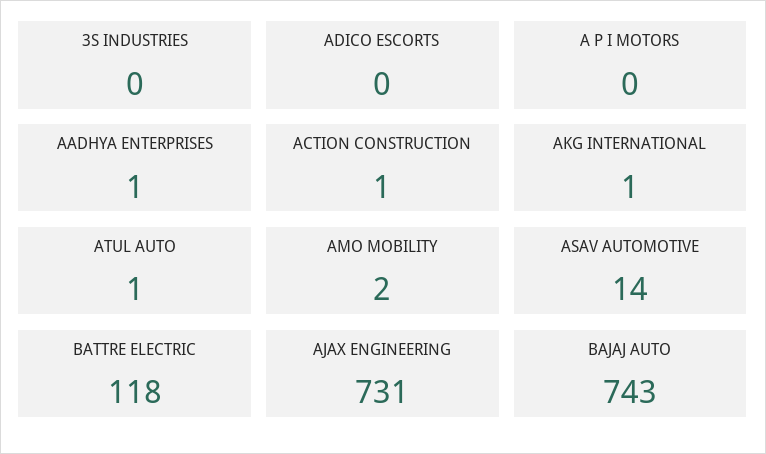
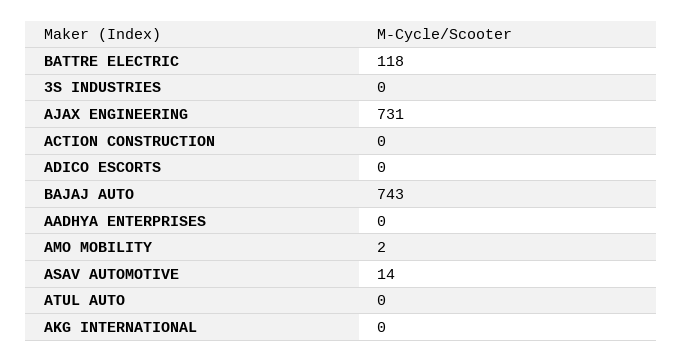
A P I MOTORS: 0 -> none
AADHYA ENTERPRISES: 1 -> 0
ACTION CONSTRUCTION: 1 -> 0
AKG INTERNATIONAL: 1 -> 0
ATUL AUTO: 1 -> 0

